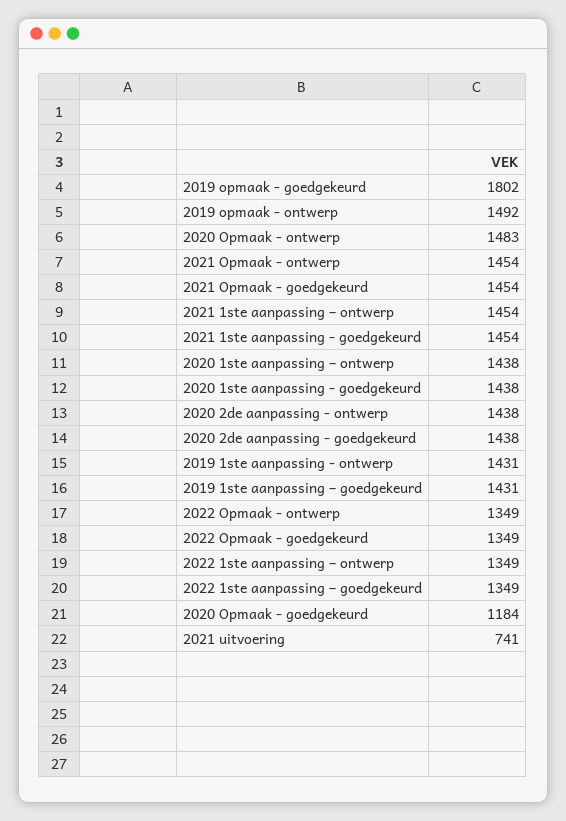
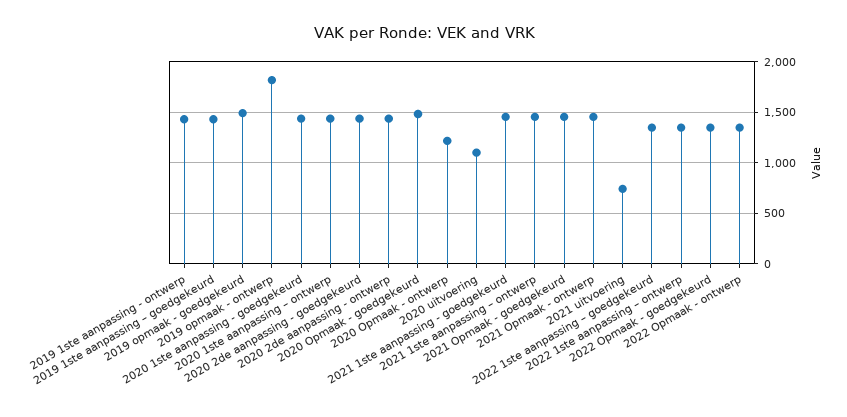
2019 opmaak - goedgekeurd: 1802 -> 1500
2019 opmaak - ontwerp: 1492 -> 1800
2020 Opmaak - ontwerp: 1483 -> 1200
2020 Opmaak - goedgekeurd: 1184 -> 1500
2020 uitvoering: none -> 1100

